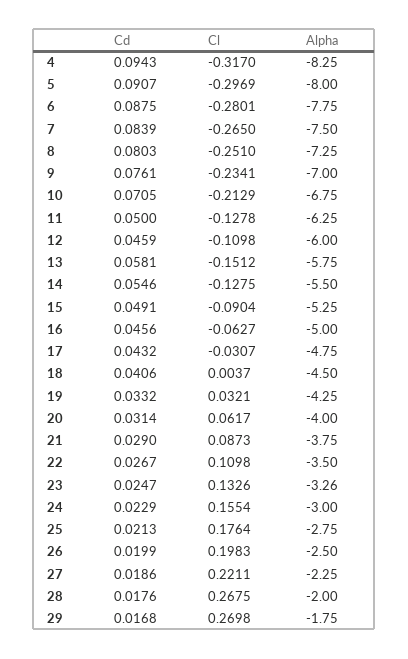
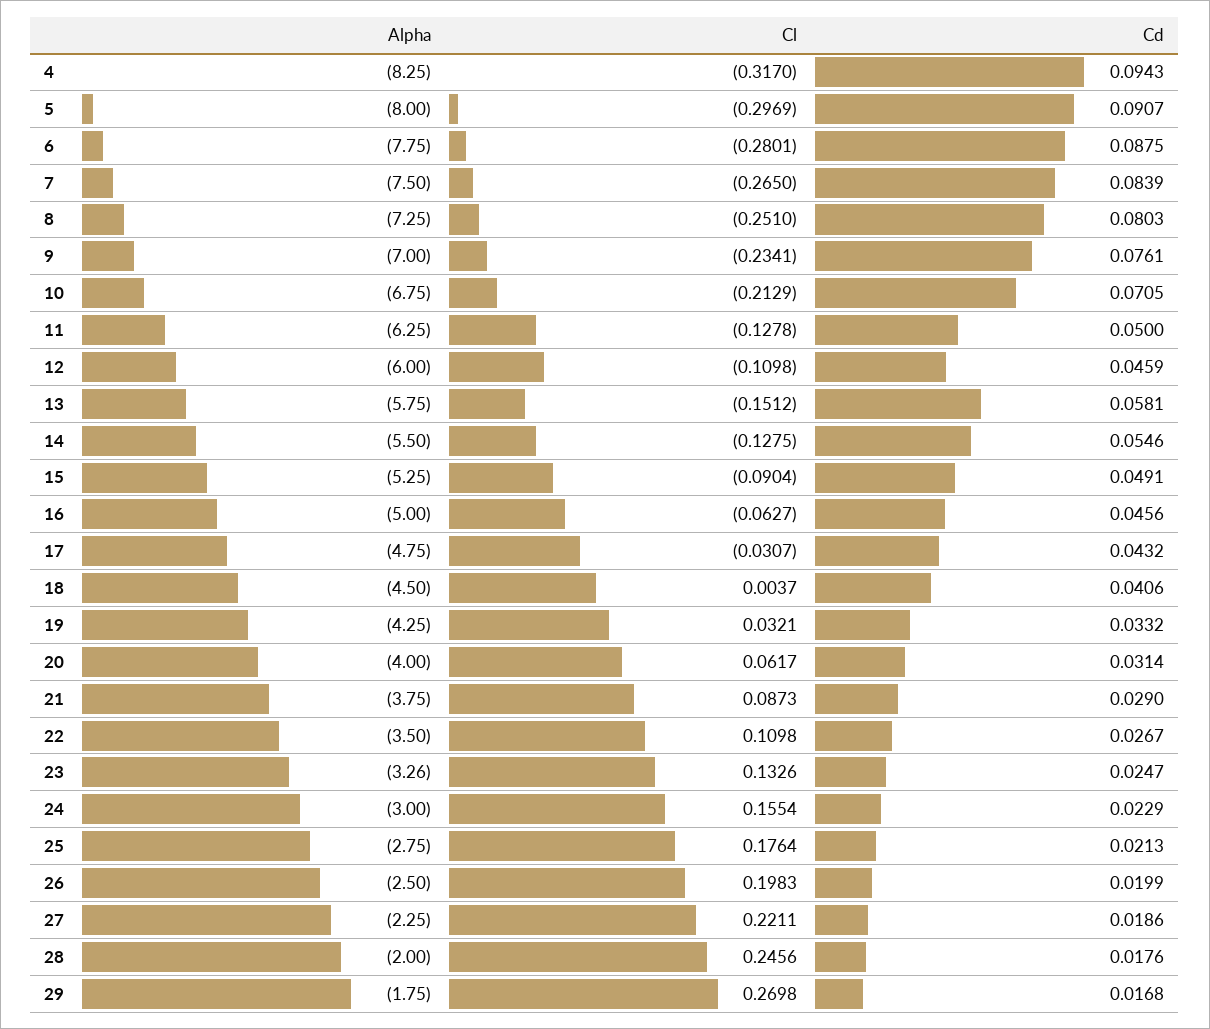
Cl, 28: 0.2675 -> 0.2456

